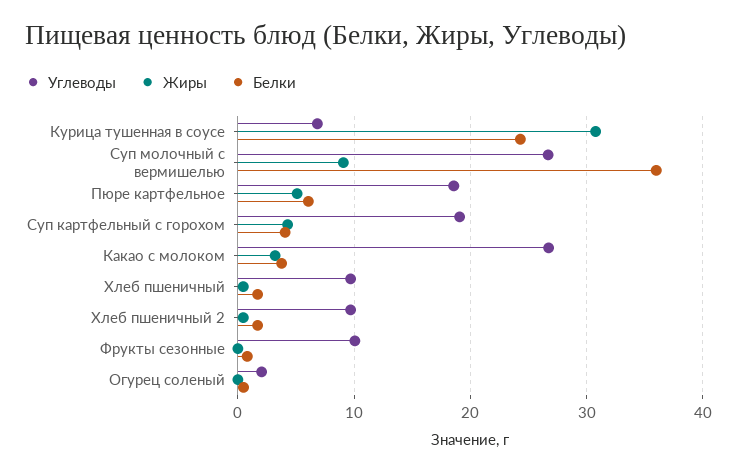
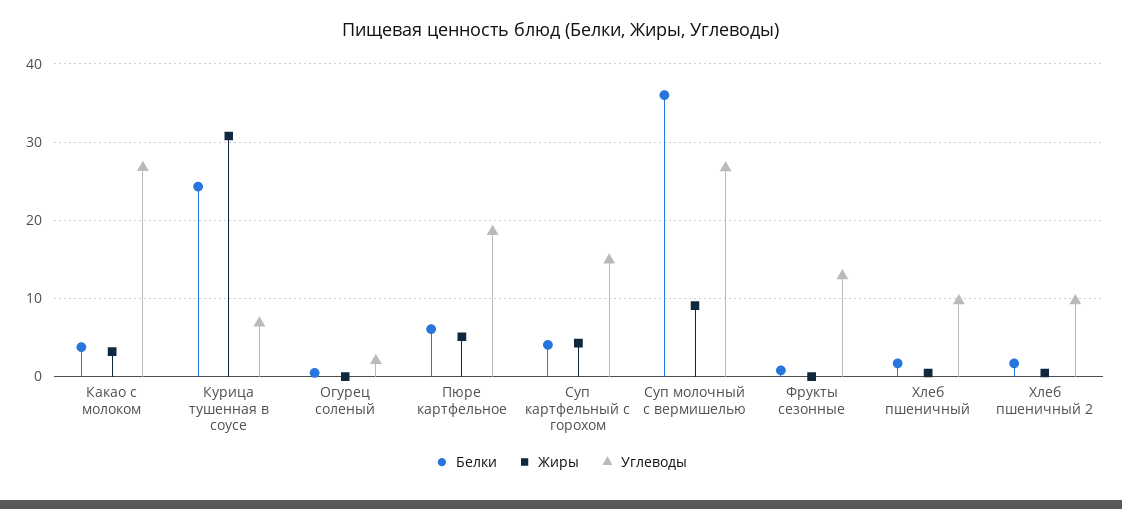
Углеводы, Суп картфельный с горохом: 19 -> 15
Углеводы, Фрукты сезонные: 10 -> 13

